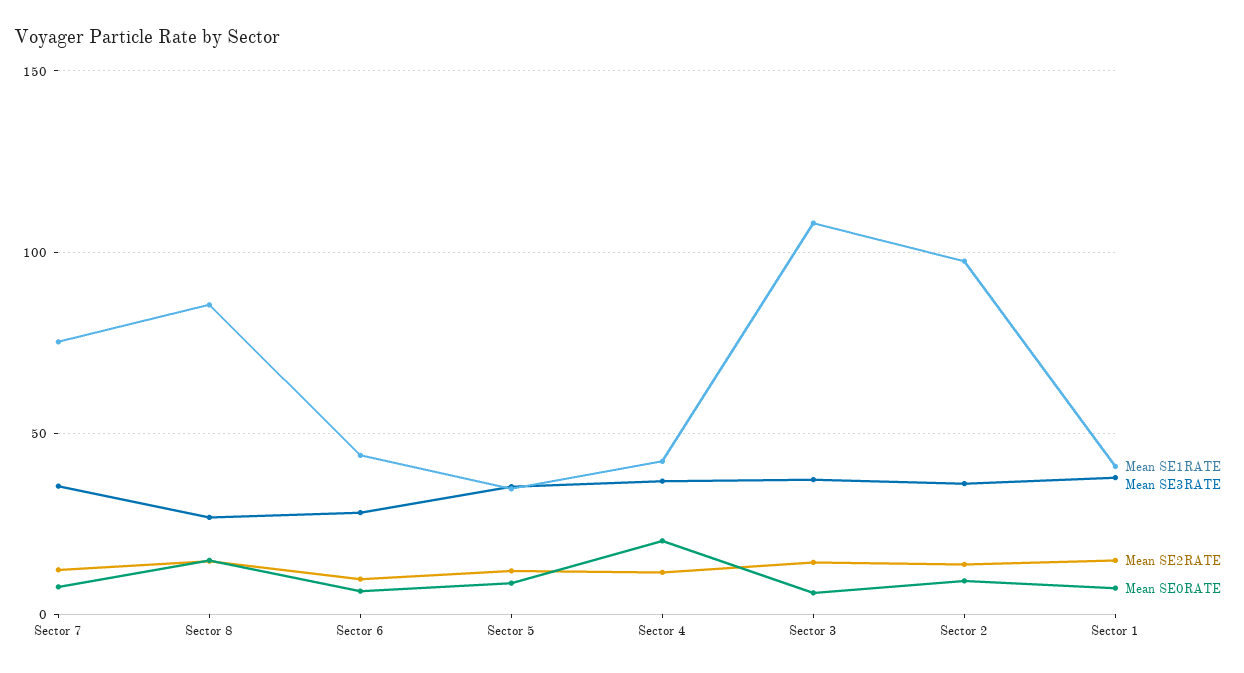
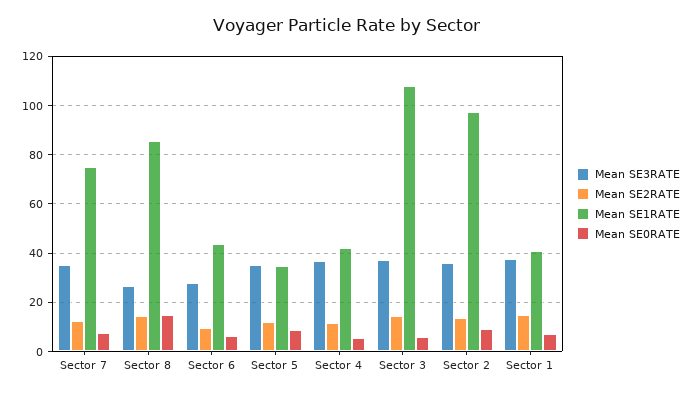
Mean SE0RATE, Sector 4: 20 -> 5

